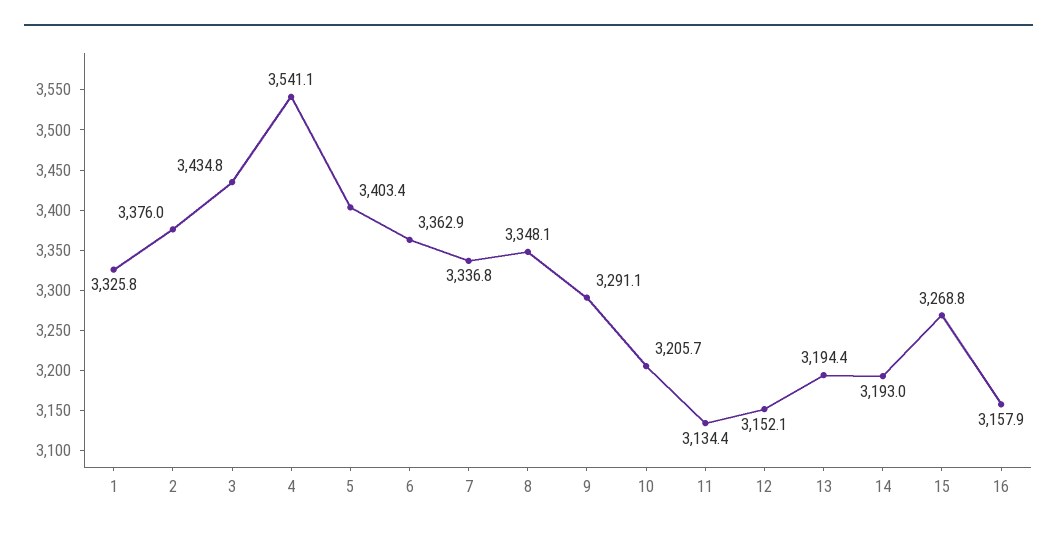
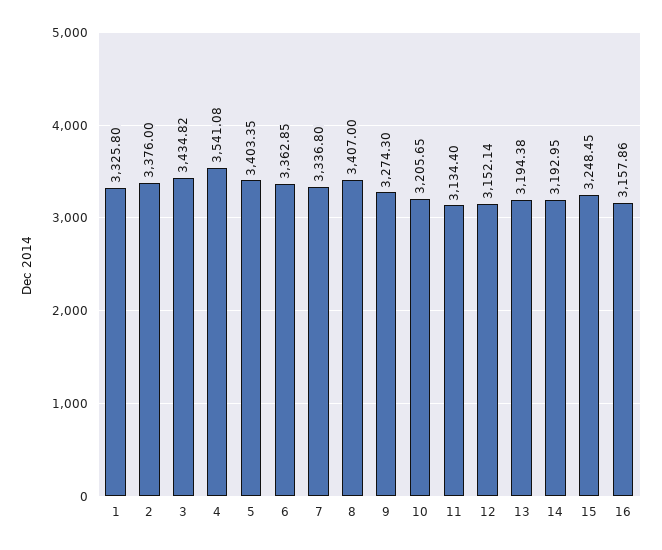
8: 3348.1 -> 3407
9: 3291.1 -> 3274.3
15: 3268.8 -> 3248.45

